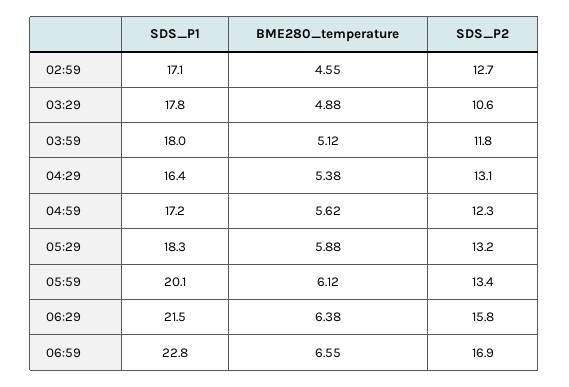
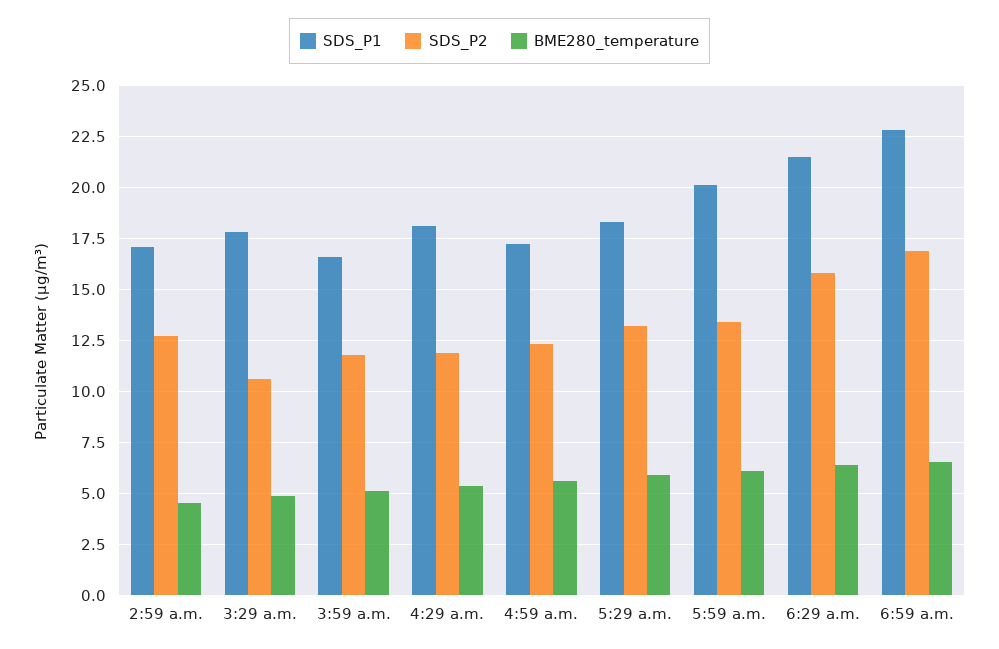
SDS_P1, 03:59: 18 -> 16.5
SDS_P1, 04:29: 16.4 -> 18
SDS_P2, 04:29: 13.1 -> 12

